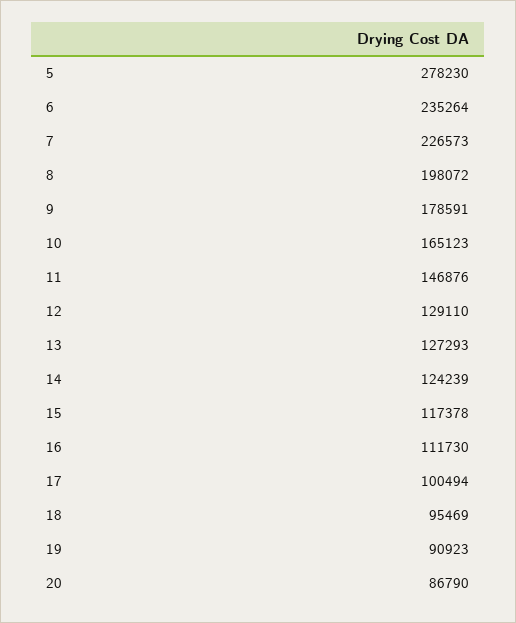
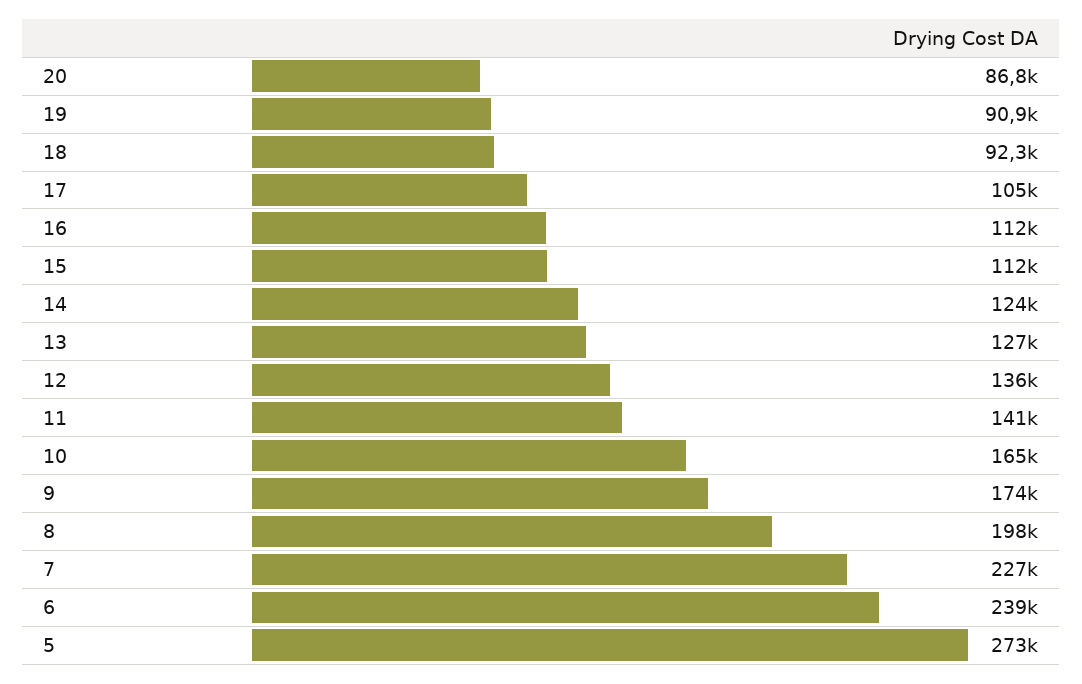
5: 278230 -> 273000
6: 235264 -> 239000
9: 178591 -> 174000
11: 146876 -> 141000
12: 129110 -> 136000
15: 117378 -> 112000
17: 100494 -> 105000
18: 95469 -> 92300

